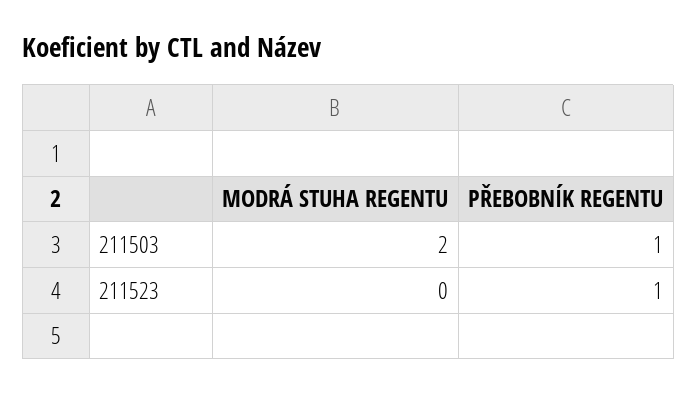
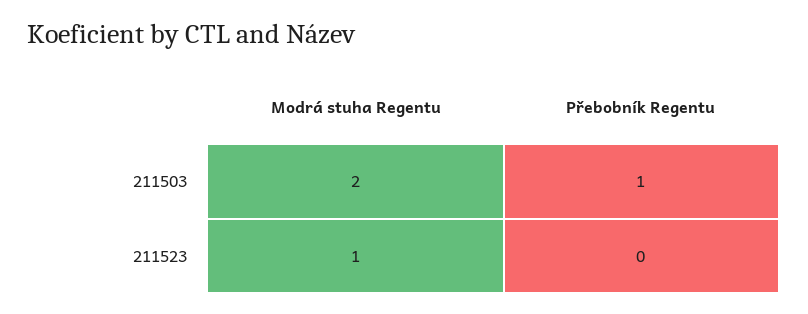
MODRÁ STUHA REGENTU, 211523: 0 -> 1
PŘEBOBNÍK REGENTU, 211523: 1 -> 0

